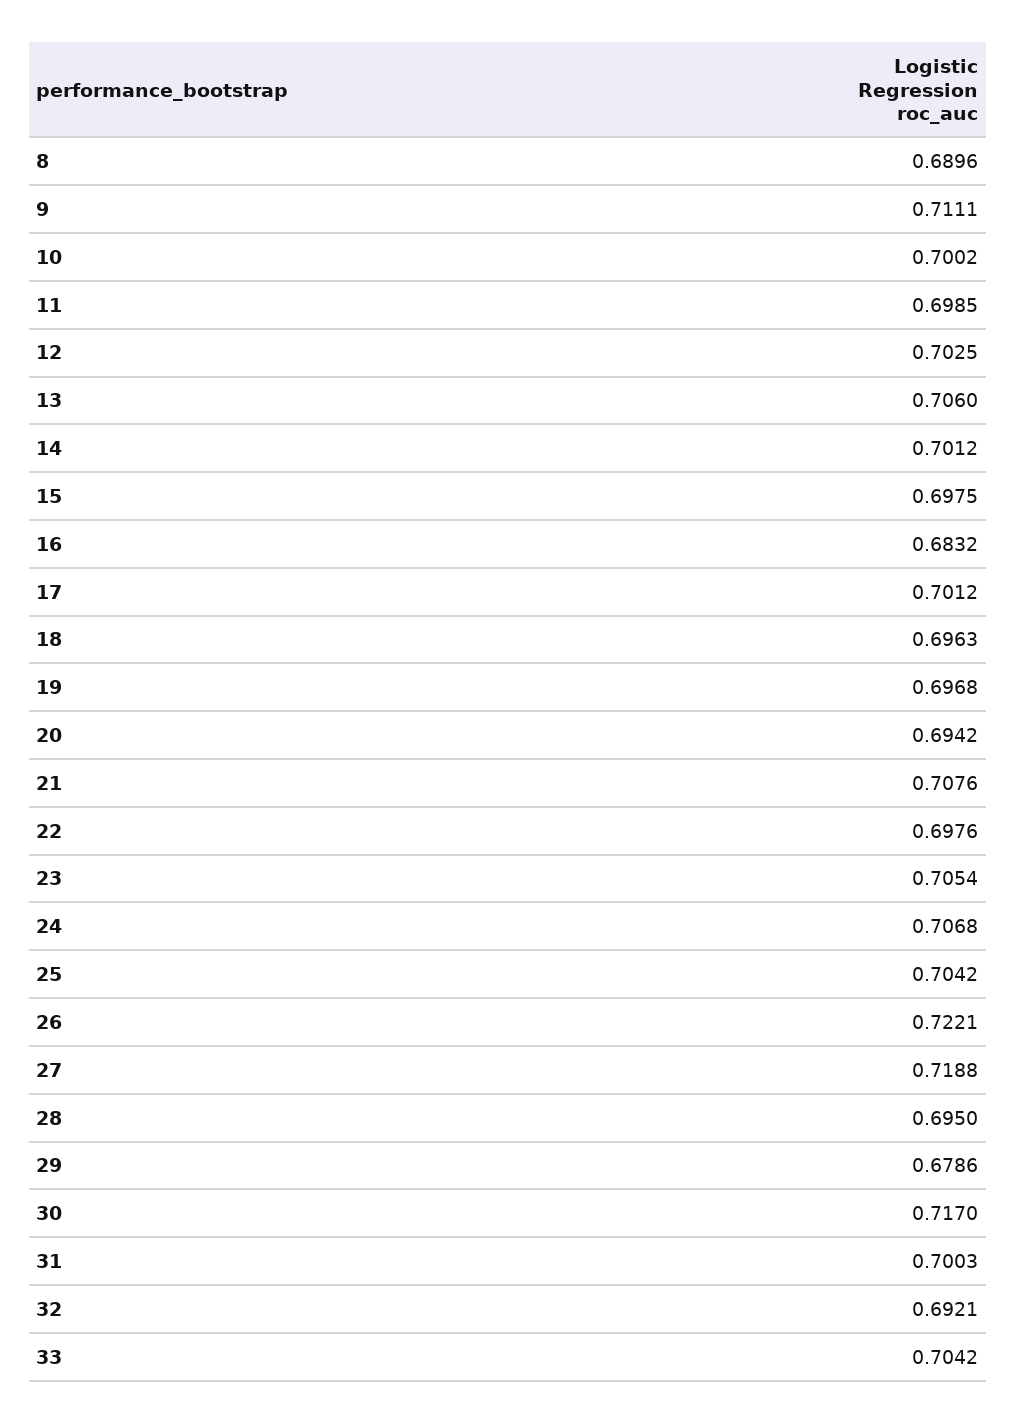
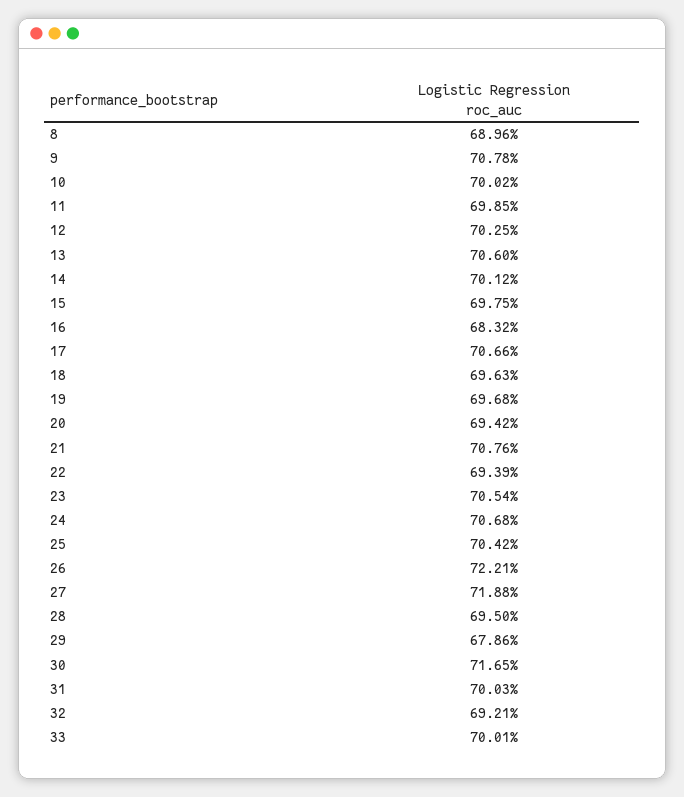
9: 0.7111 -> 0.7078
17: 0.7012 -> 0.7066
22: 0.6976 -> 0.6939
30: 0.717 -> 0.7165
33: 0.7042 -> 0.7001

